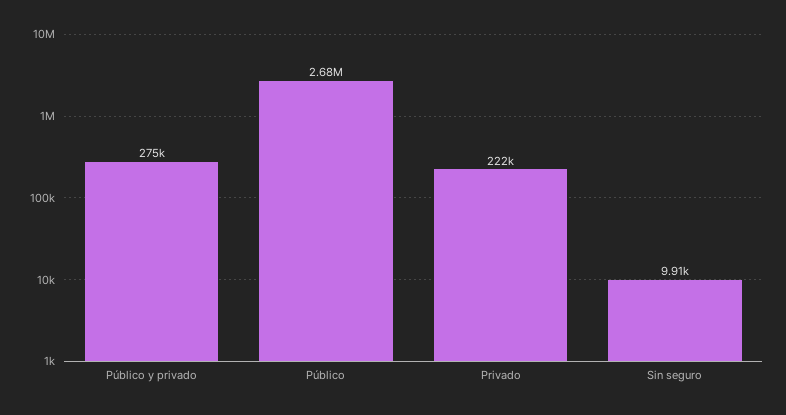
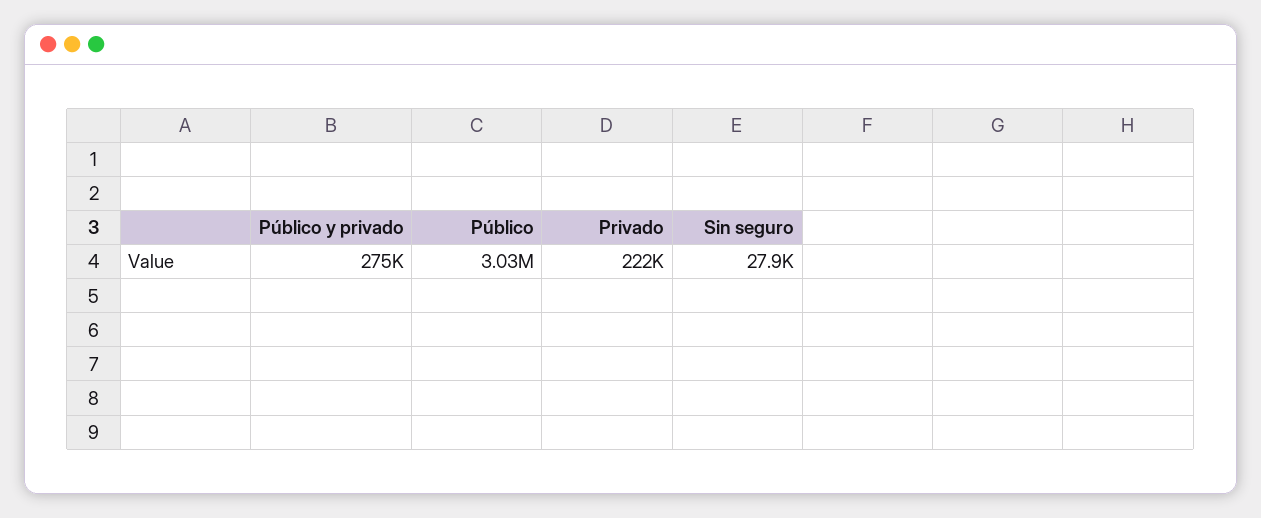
Público: 2680000 -> 3030000
Sin seguro: 9910 -> 27900

